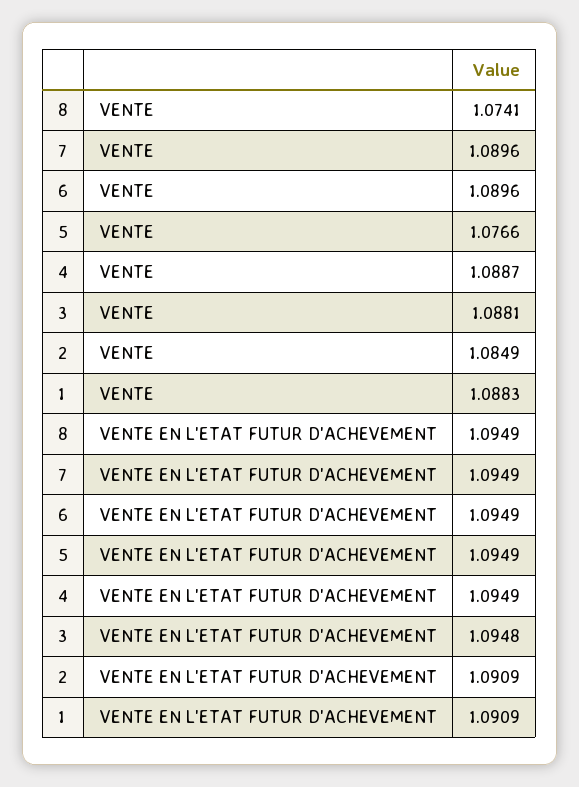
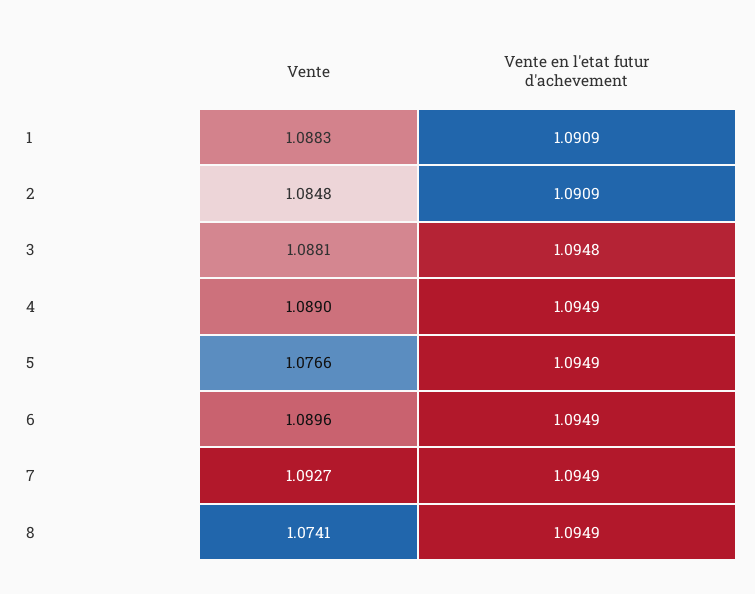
7, VENTE: 1.0896 -> 1.0927
4, VENTE: 1.0887 -> 1.089
2, VENTE: 1.0849 -> 1.0848

